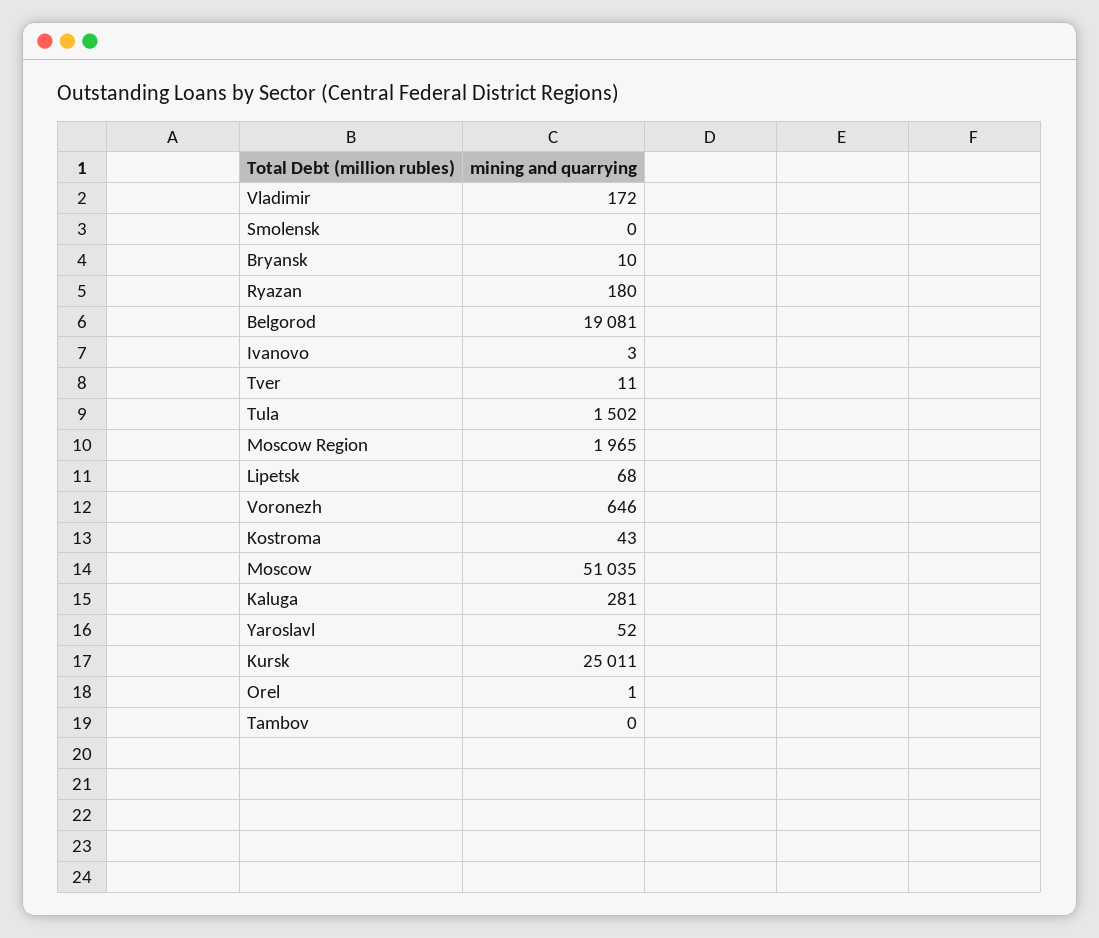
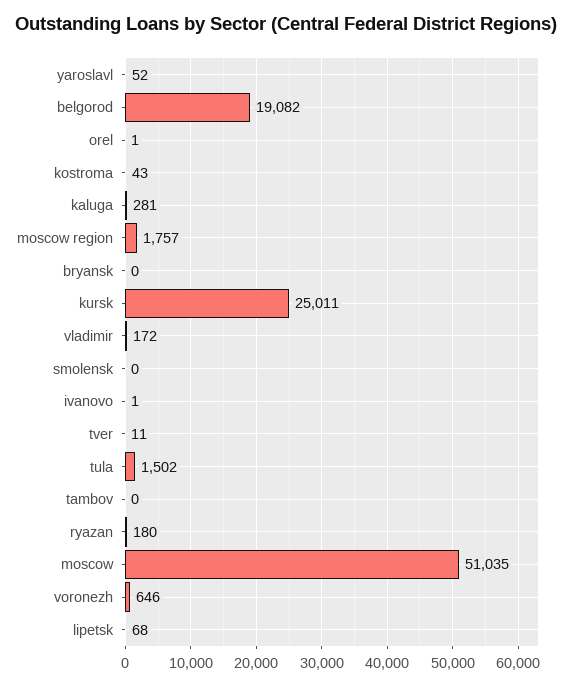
Bryansk: 10 -> 0
Belgorod: 19081 -> 19082
Ivanovo: 3 -> 1
Moscow Region: 1965 -> 1757

